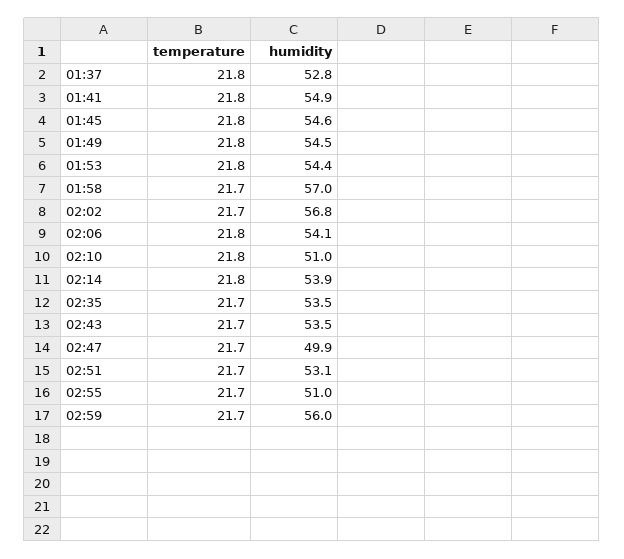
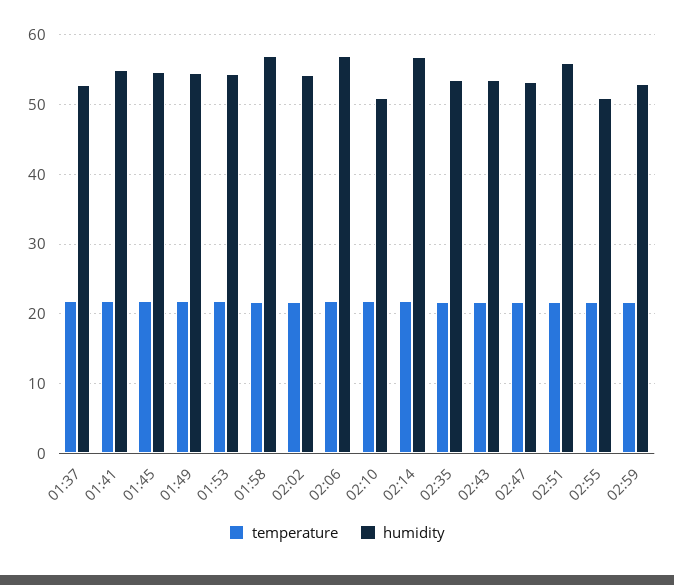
humidity, 02:02: 56.8 -> 54
humidity, 02:06: 54.1 -> 57
humidity, 02:14: 53.9 -> 57
humidity, 02:47: 49.9 -> 53
humidity, 02:51: 53.1 -> 56
humidity, 02:59: 56 -> 53

